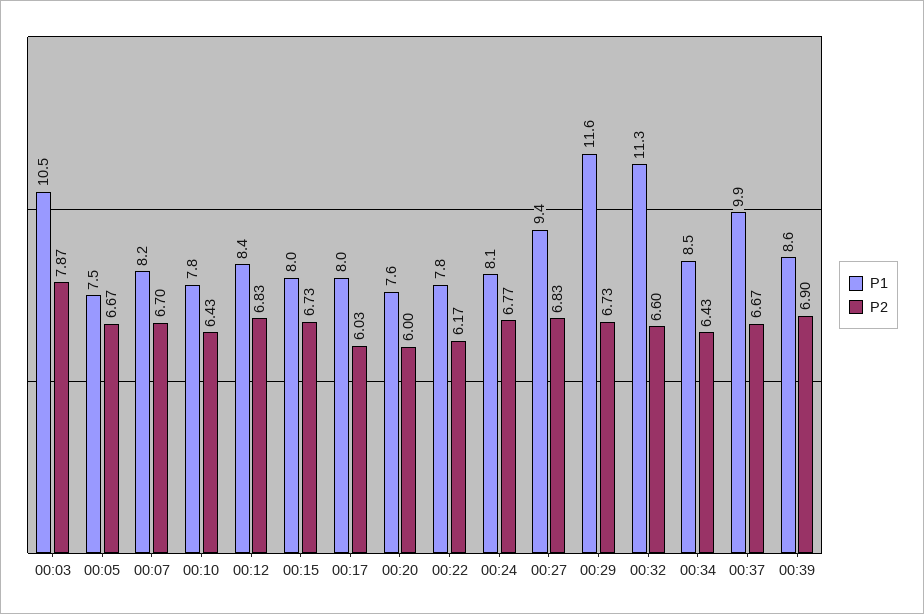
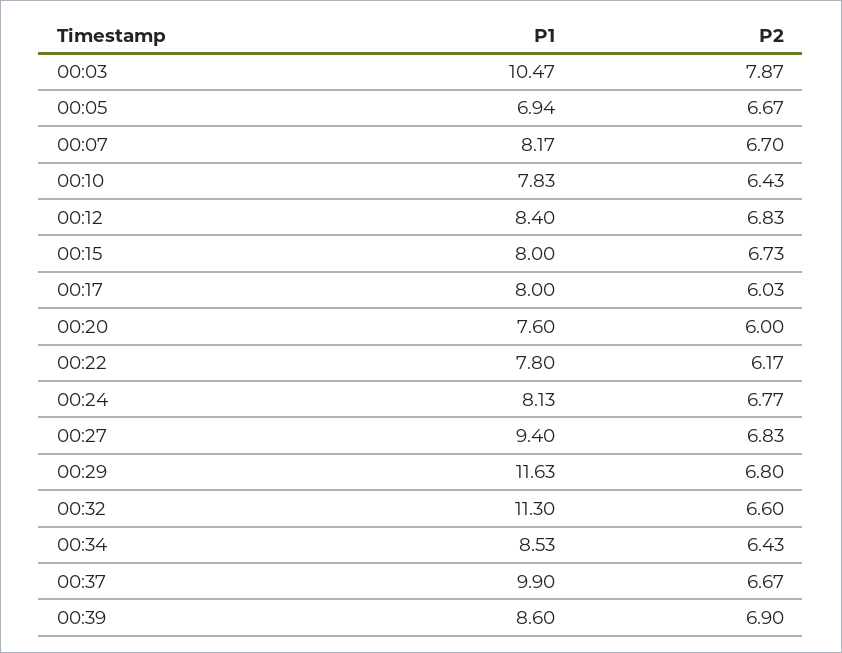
P1, 00:05: 7.5 -> 6.94
P2, 00:29: 6.73 -> 6.8

